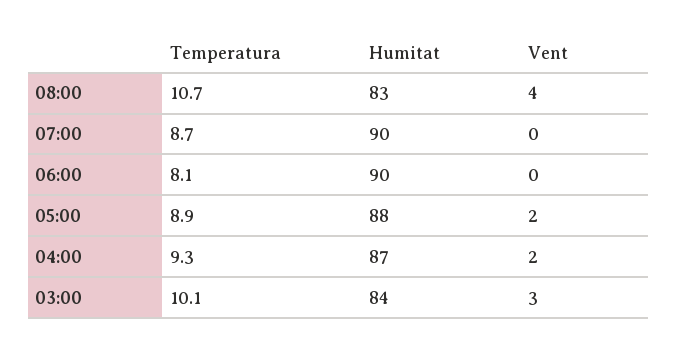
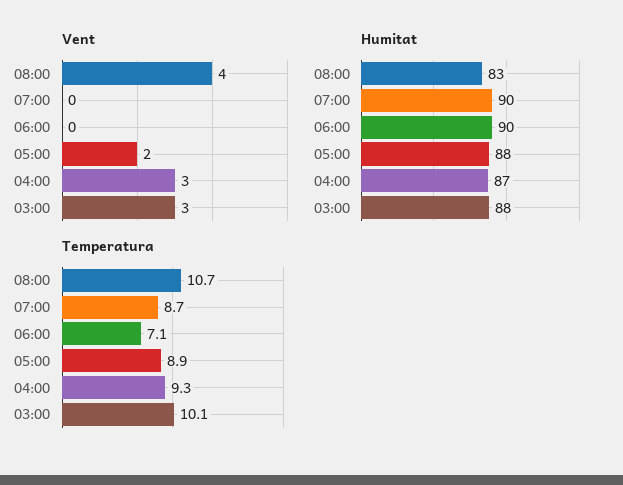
Temperatura, 06:00: 8.1 -> 7.1
Vent, 04:00: 2 -> 3
Humitat, 03:00: 84 -> 88

